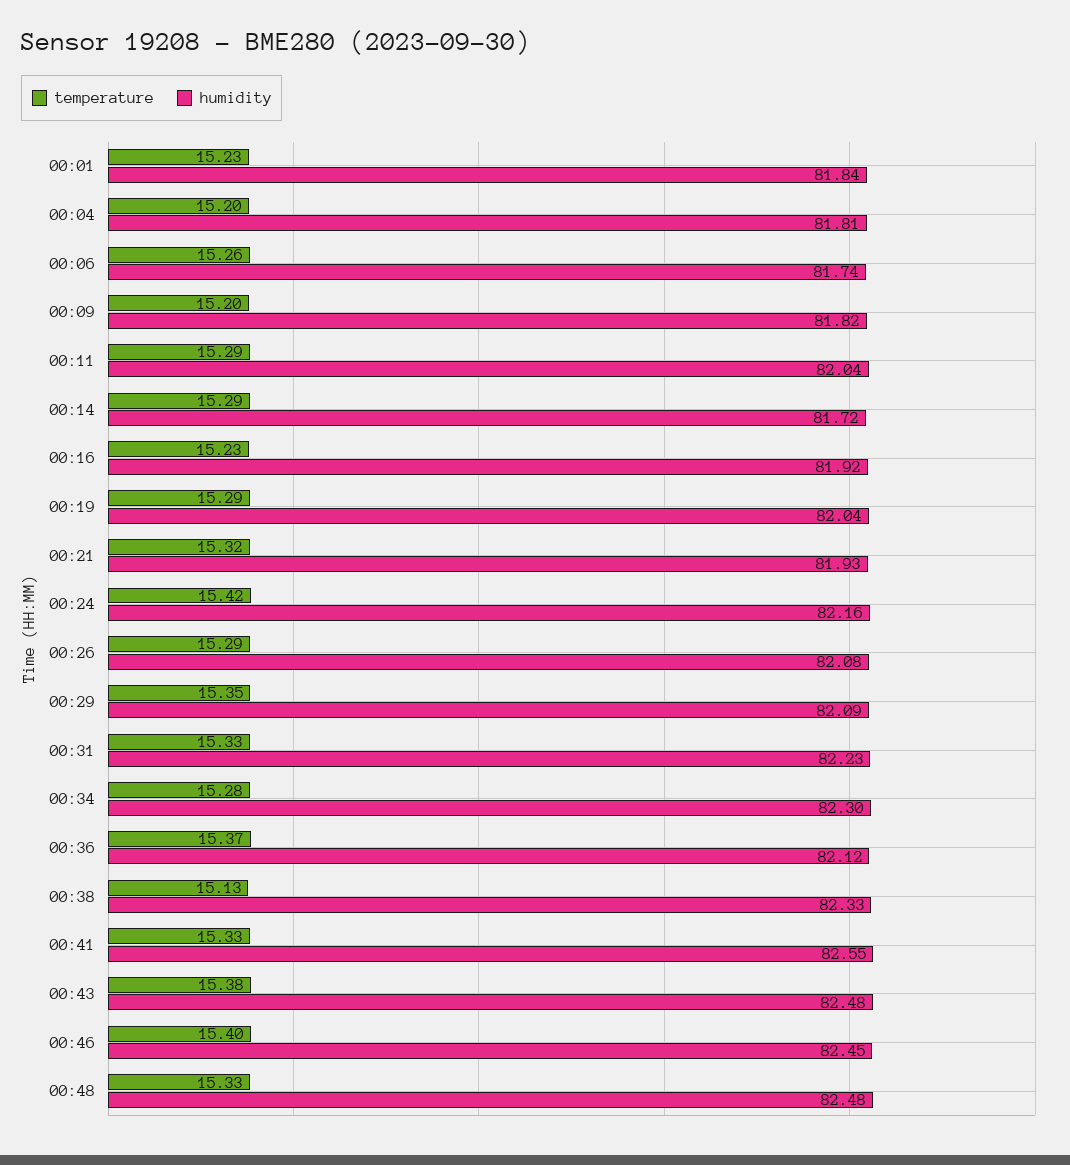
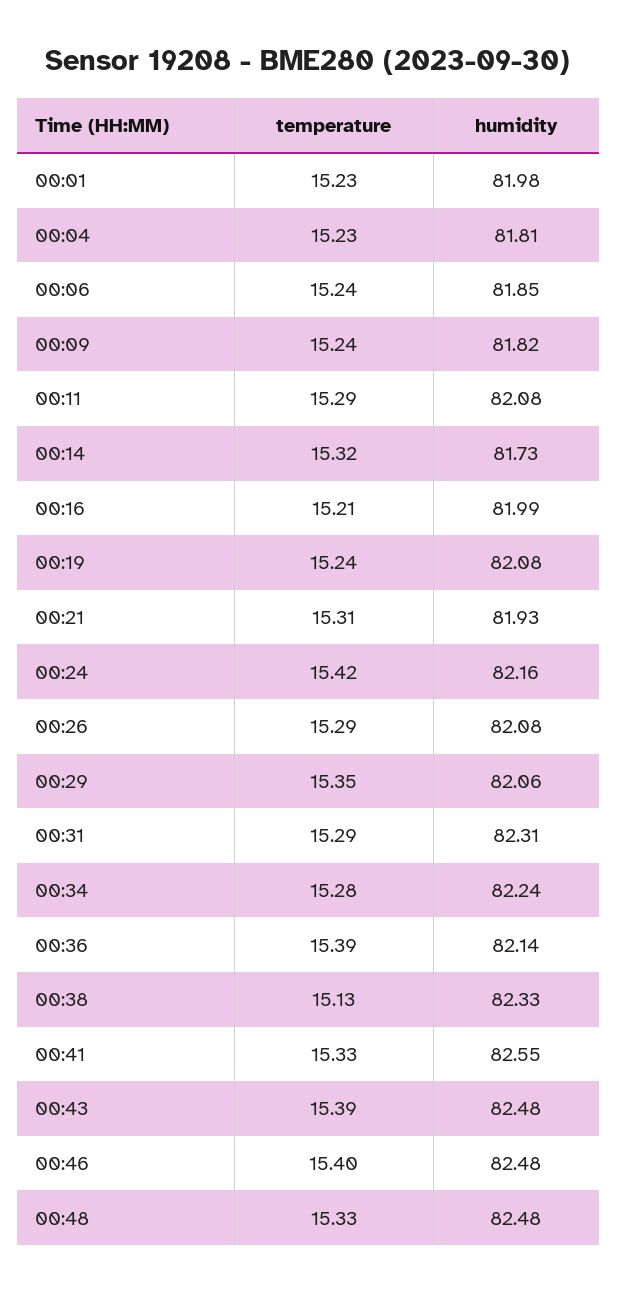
humidity, 00:01: 81.84 -> 81.98
temperature, 00:04: 15.2 -> 15.23
temperature, 00:06: 15.26 -> 15.24
humidity, 00:06: 81.74 -> 81.85
temperature, 00:09: 15.2 -> 15.24
humidity, 00:11: 82.04 -> 82.08
temperature, 00:14: 15.29 -> 15.32
humidity, 00:14: 81.72 -> 81.73
temperature, 00:16: 15.23 -> 15.21
humidity, 00:16: 81.92 -> 81.99
temperature, 00:19: 15.29 -> 15.24
humidity, 00:19: 82.04 -> 82.08
temperature, 00:21: 15.32 -> 15.31
humidity, 00:29: 82.09 -> 82.06
temperature, 00:31: 15.33 -> 15.29
humidity, 00:31: 82.23 -> 82.31
humidity, 00:34: 82.3 -> 82.24
temperature, 00:36: 15.37 -> 15.39
humidity, 00:36: 82.12 -> 82.14
temperature, 00:43: 15.38 -> 15.39
humidity, 00:46: 82.45 -> 82.48

